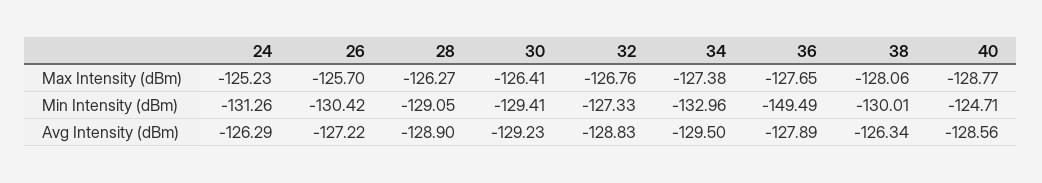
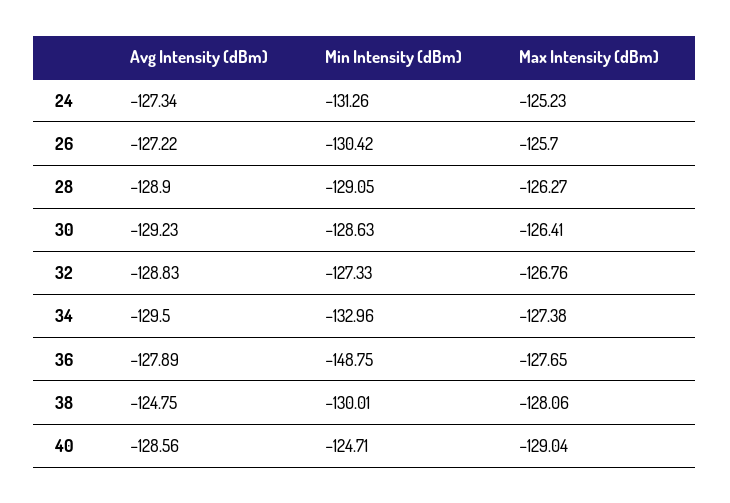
40, Max Intensity (dBm): -128.77 -> -129.04
30, Min Intensity (dBm): -129.41 -> -128.63
36, Min Intensity (dBm): -149.49 -> -148.75
24, Avg Intensity (dBm): -126.29 -> -127.34
38, Avg Intensity (dBm): -126.34 -> -124.75

